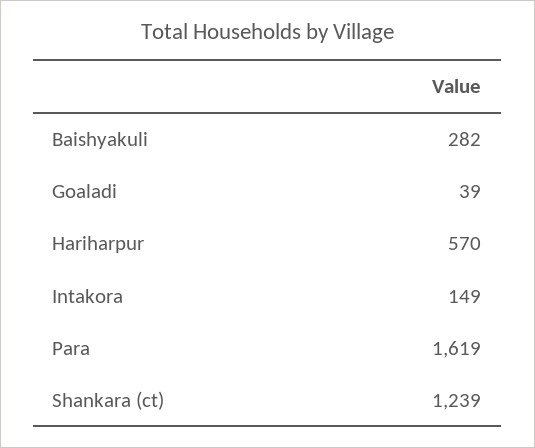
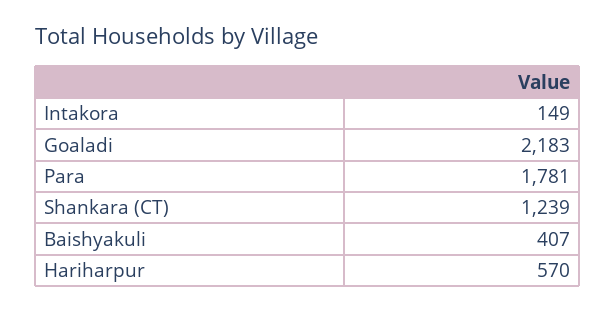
Baishyakuli: 282 -> 407
Goaladi: 39 -> 2183
Para: 1619 -> 1781

